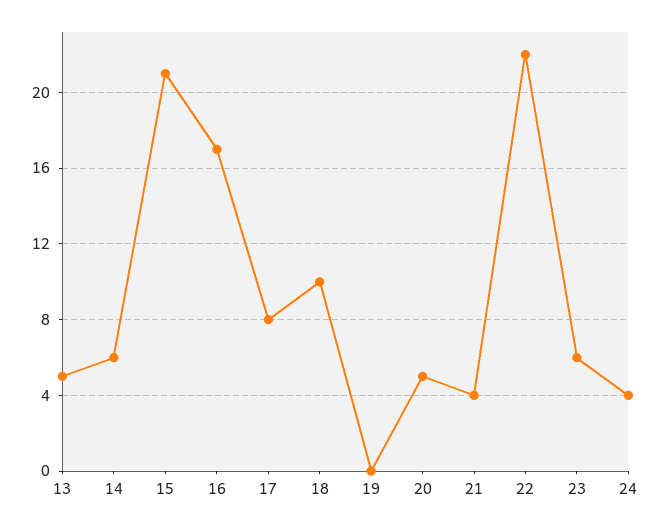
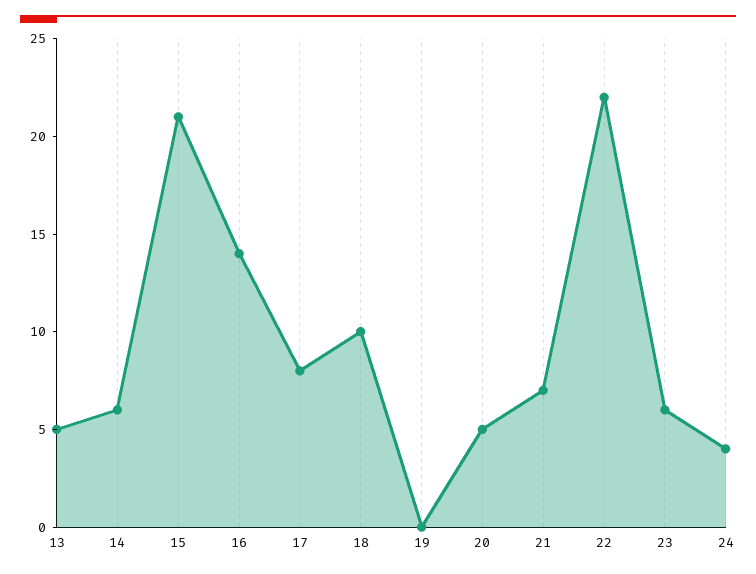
16: 17 -> 14
21: 4 -> 7

